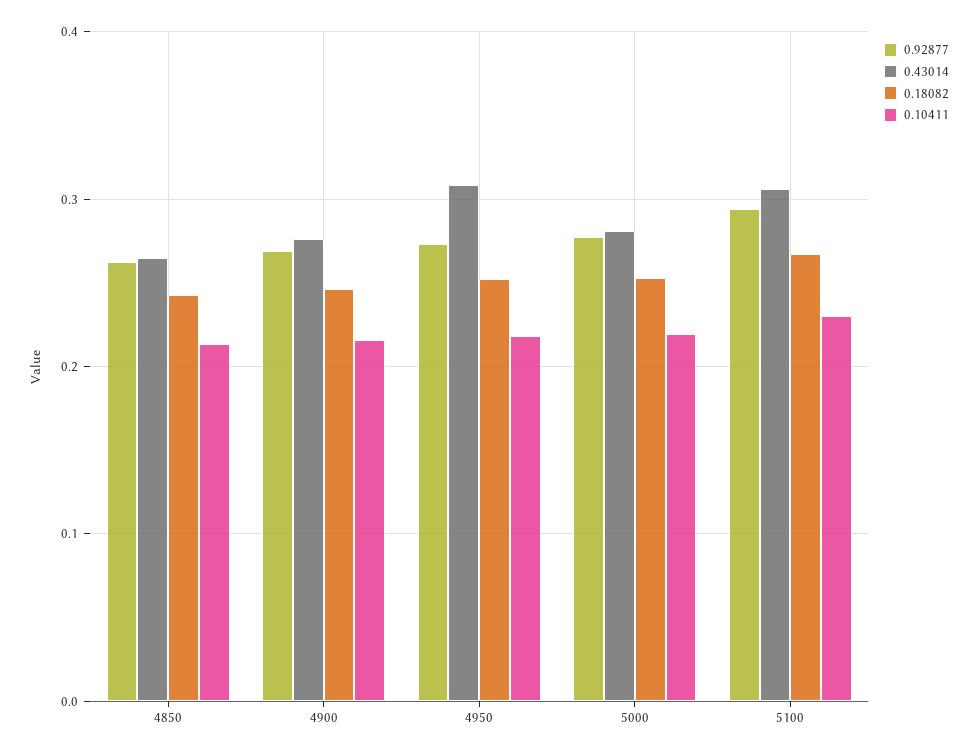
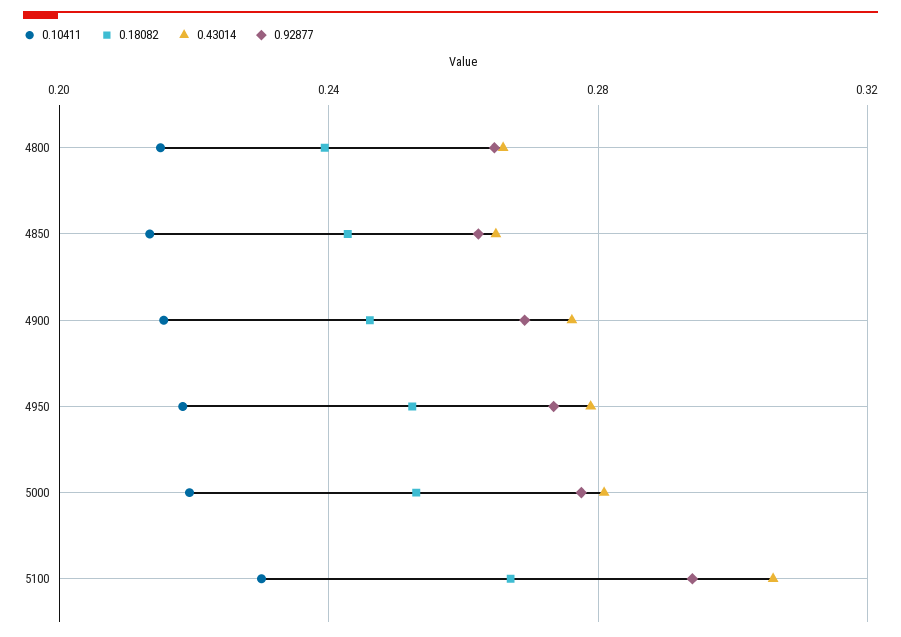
0.43014, 4950: 0.31 -> 0.28
0.10411, 4800: none -> 0.215
0.18082, 4800: none -> 0.24
0.43014, 4800: none -> 0.265
0.92877, 4800: none -> 0.265

